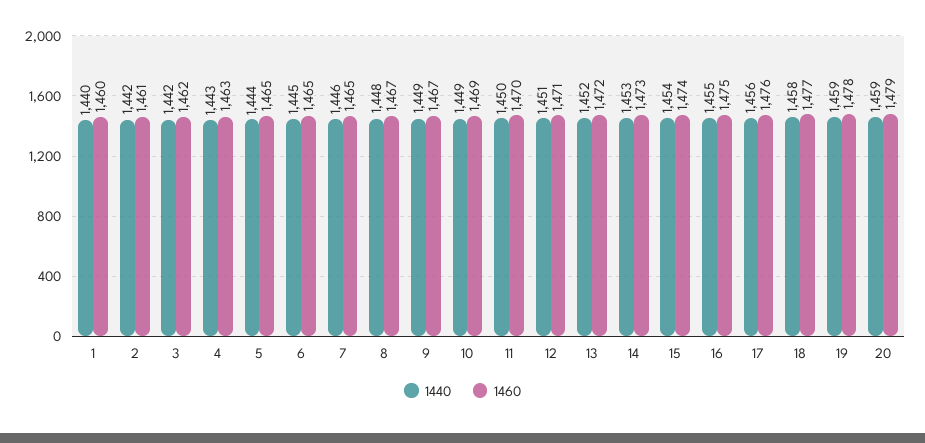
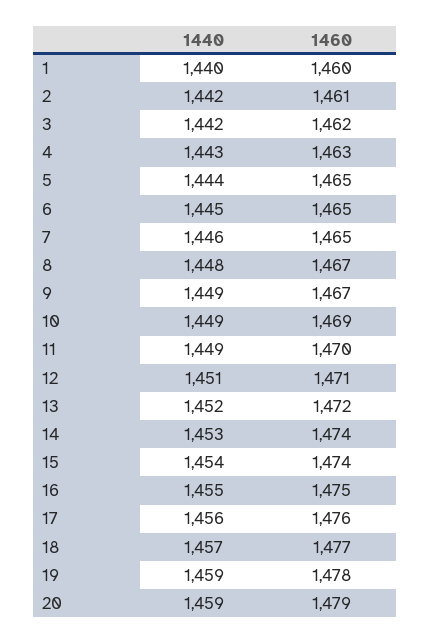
1440, 11: 1450 -> 1449
1460, 14: 1473 -> 1474
1440, 18: 1458 -> 1457

